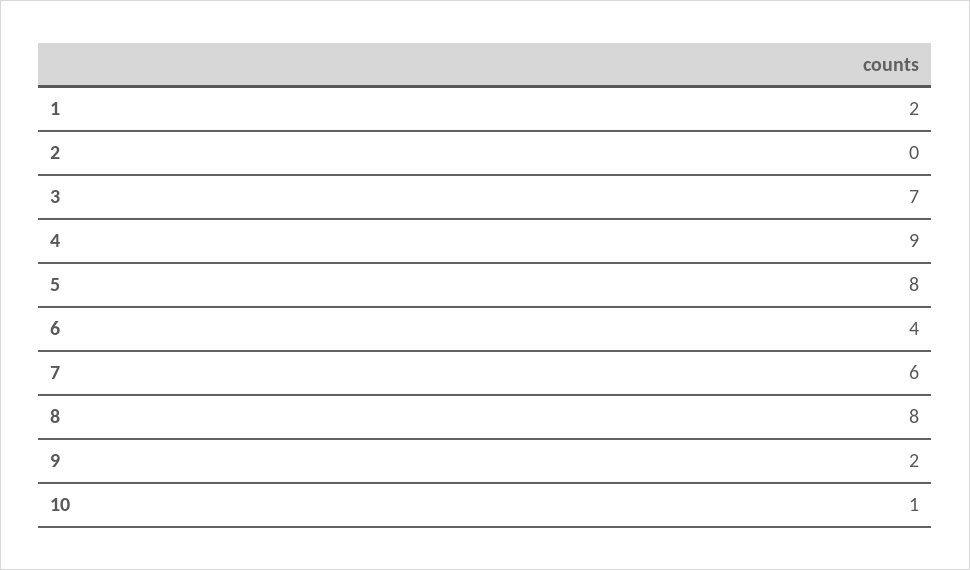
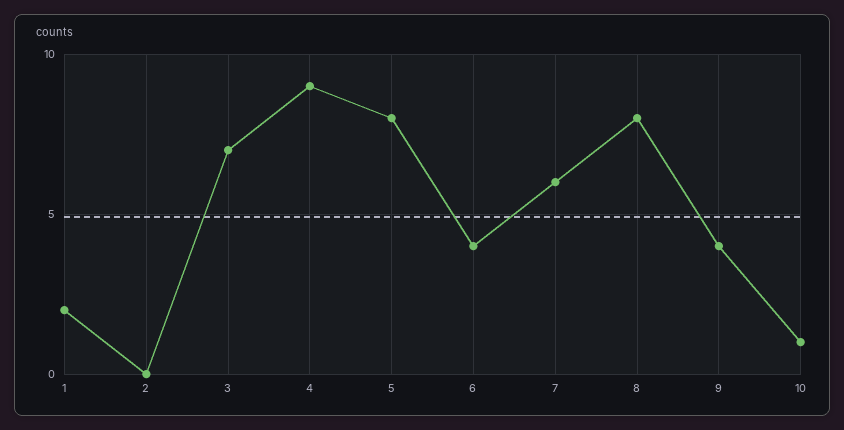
9: 2 -> 4

